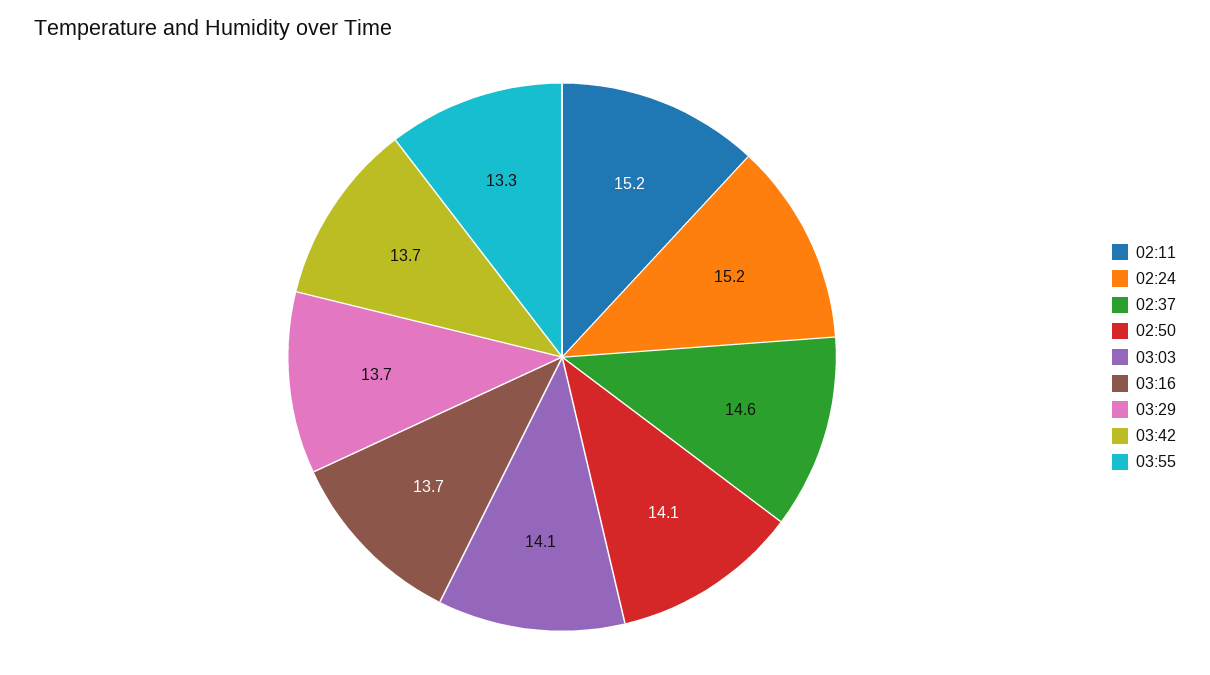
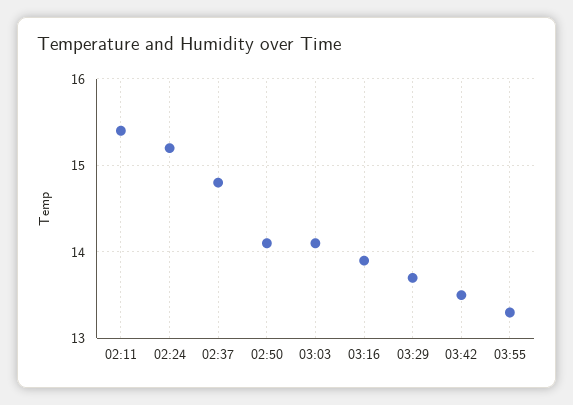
02:11: 15.2 -> 15.4
02:37: 14.6 -> 14.8
03:16: 13.7 -> 13.9
03:42: 13.7 -> 13.5

